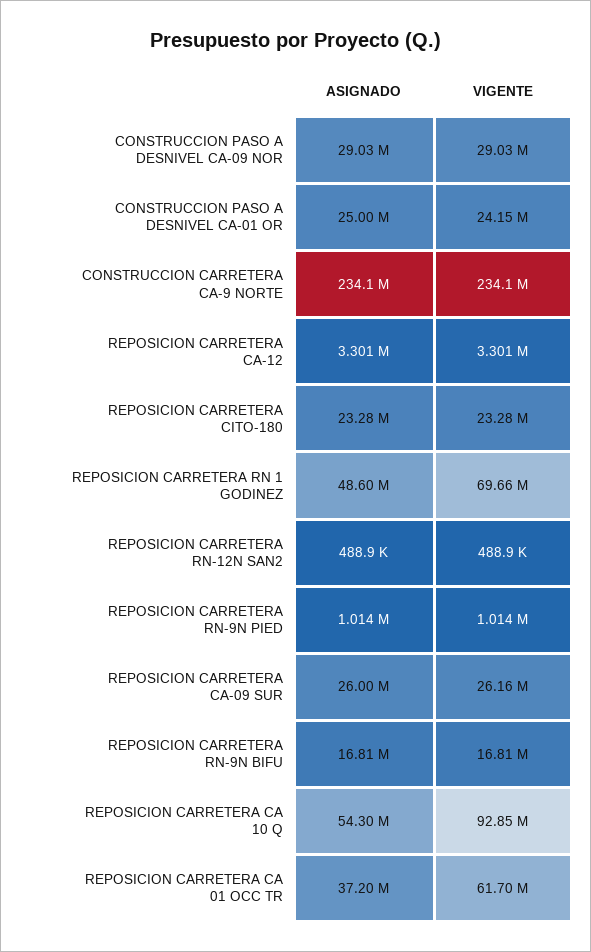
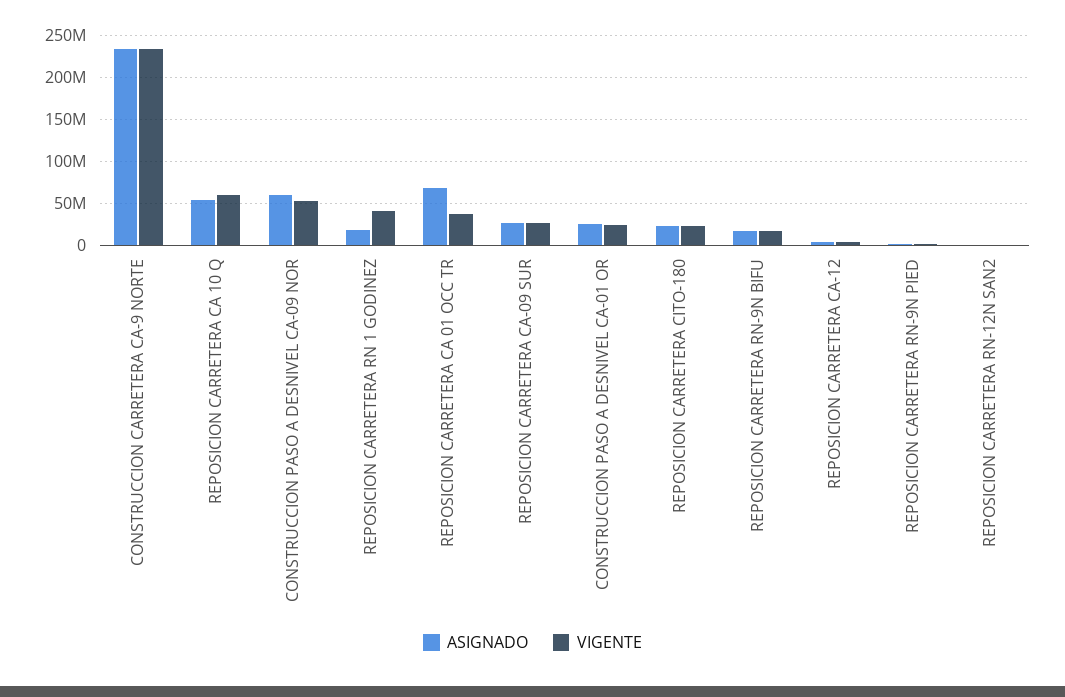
ASIGNADO, CONSTRUCCION PASO A DESNIVEL CA-09 NOR: 29030000 -> 60000000
VIGENTE, CONSTRUCCION PASO A DESNIVEL CA-09 NOR: 29030000 -> 50000000
ASIGNADO, REPOSICION CARRETERA RN 1 GODINEZ: 48600000 -> 20000000
VIGENTE, REPOSICION CARRETERA RN 1 GODINEZ: 69660000 -> 40000000
VIGENTE, REPOSICION CARRETERA CA 10 Q: 92850000 -> 60000000
ASIGNADO, REPOSICION CARRETERA CA 01 OCC TR: 37200000 -> 70000000
VIGENTE, REPOSICION CARRETERA CA 01 OCC TR: 61700000 -> 40000000

